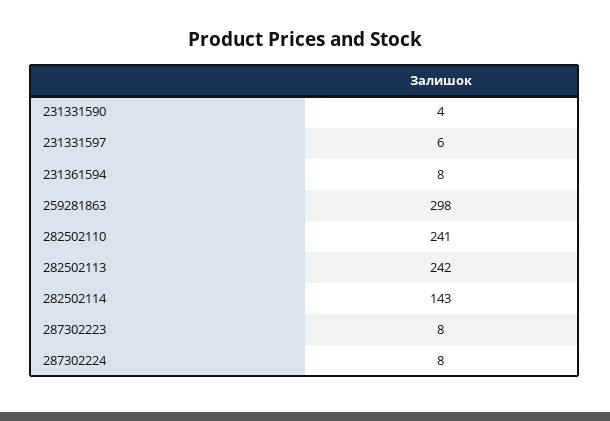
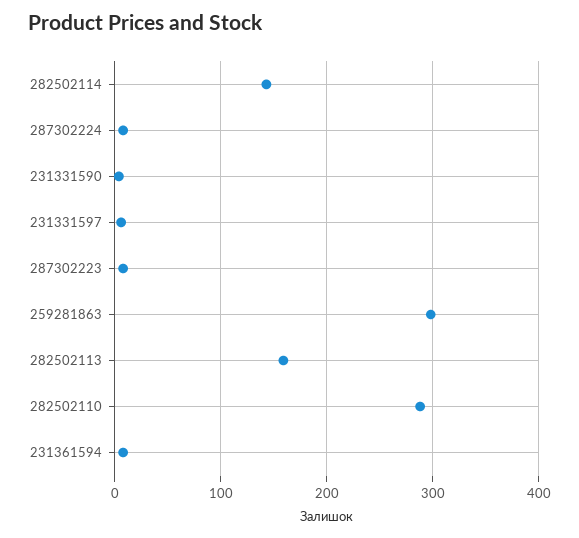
282502110: 241 -> 290
282502113: 242 -> 160

